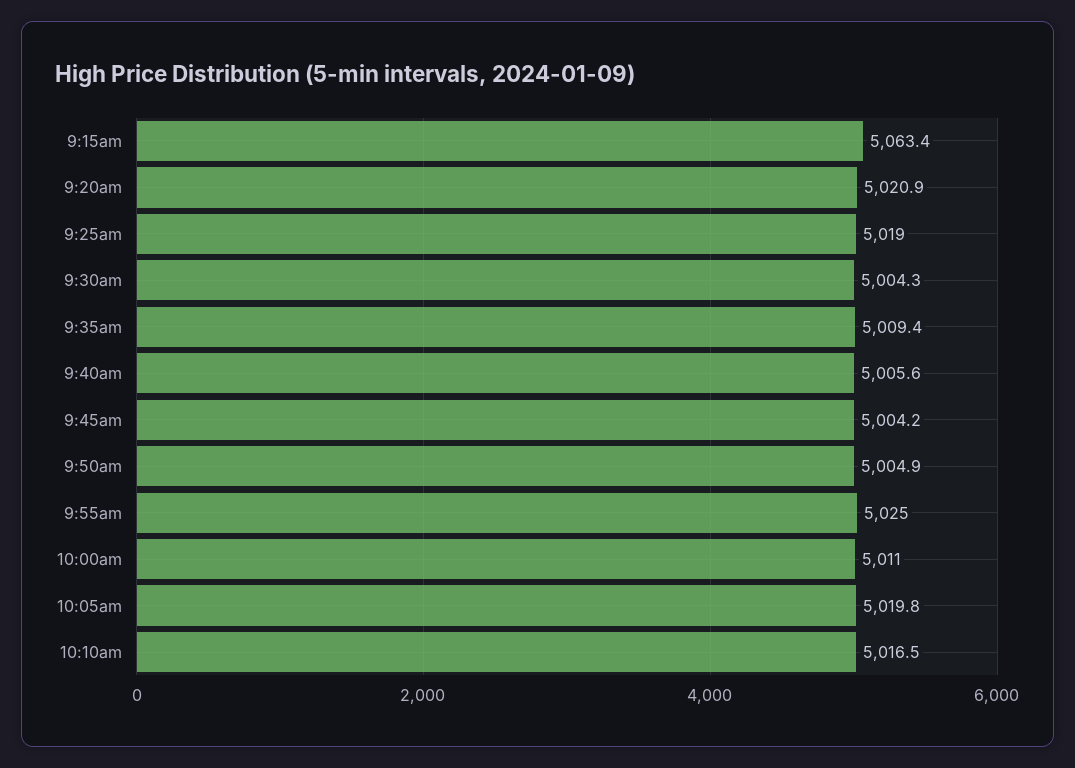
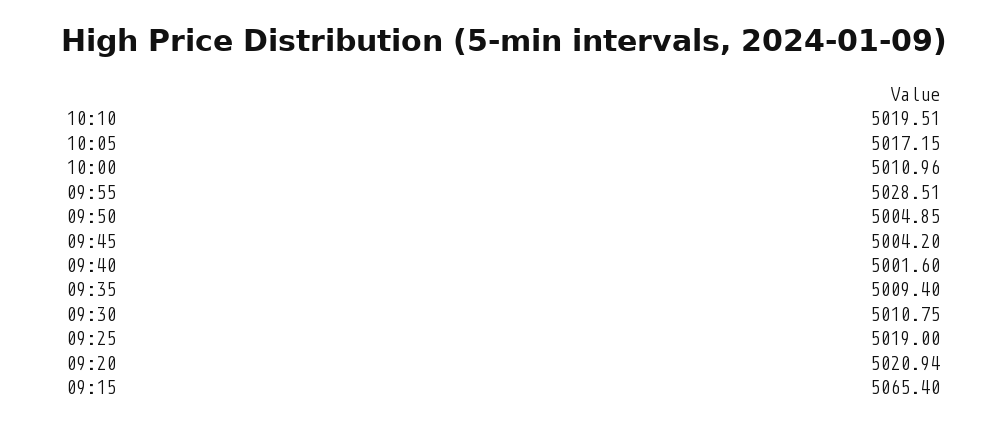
9:15am: 5063.4 -> 5065.4
9:30am: 5004.3 -> 5010.75
9:40am: 5005.6 -> 5001.6
9:55am: 5025 -> 5028.51
10:05am: 5019.8 -> 5017.15
10:10am: 5016.5 -> 5019.51

